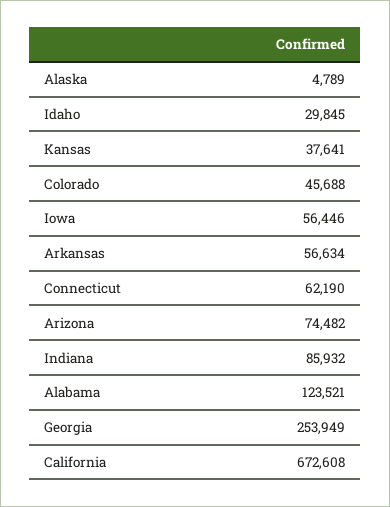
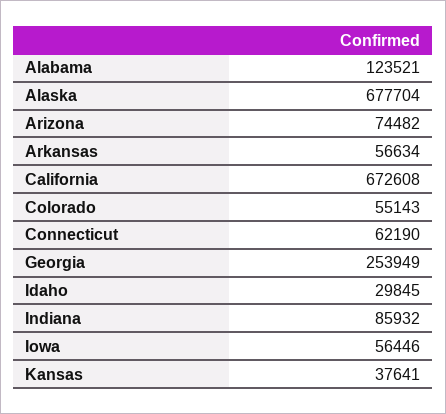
Alaska: 4789 -> 677704
Colorado: 45688 -> 55143

